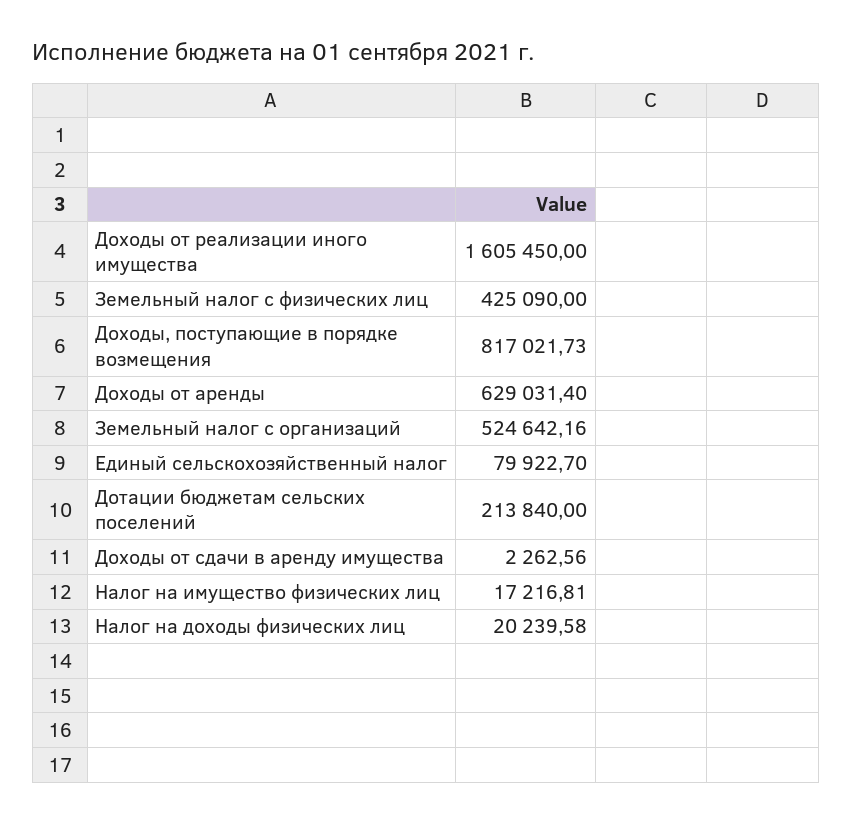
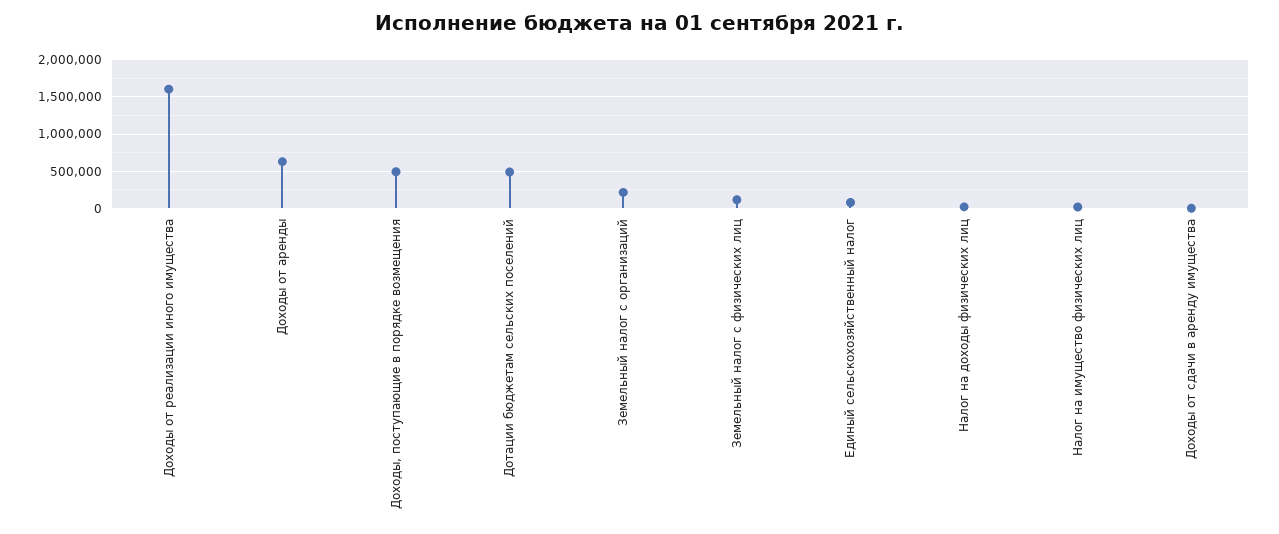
Земельный налог с физических лиц: 425090 -> 100000
Доходы, поступающие в порядке возмещения: 817021.73 -> 500000
Земельный налог с организаций: 524642.16 -> 200000
Дотации бюджетам сельских поселений: 213840 -> 500000

